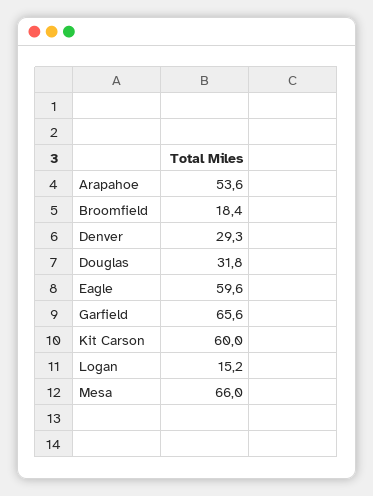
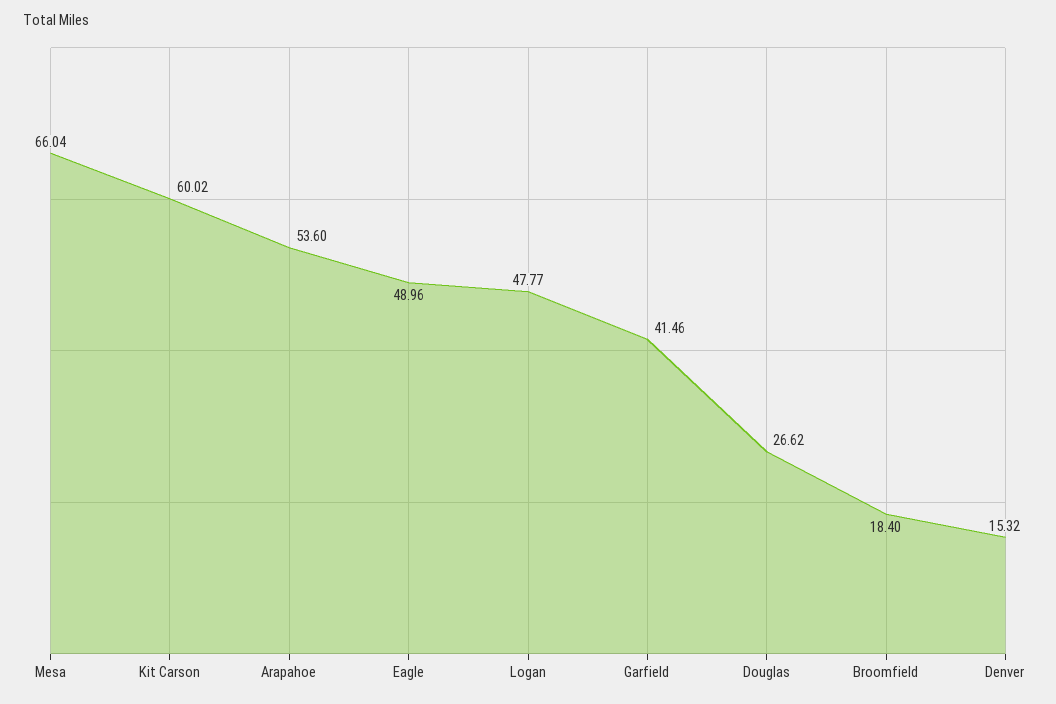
Denver: 29.3 -> 15.32
Douglas: 31.8 -> 26.62
Eagle: 59.6 -> 48.96
Garfield: 65.6 -> 41.46
Logan: 15.2 -> 47.77

